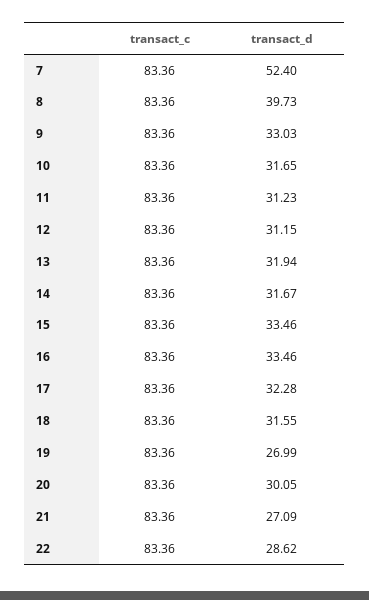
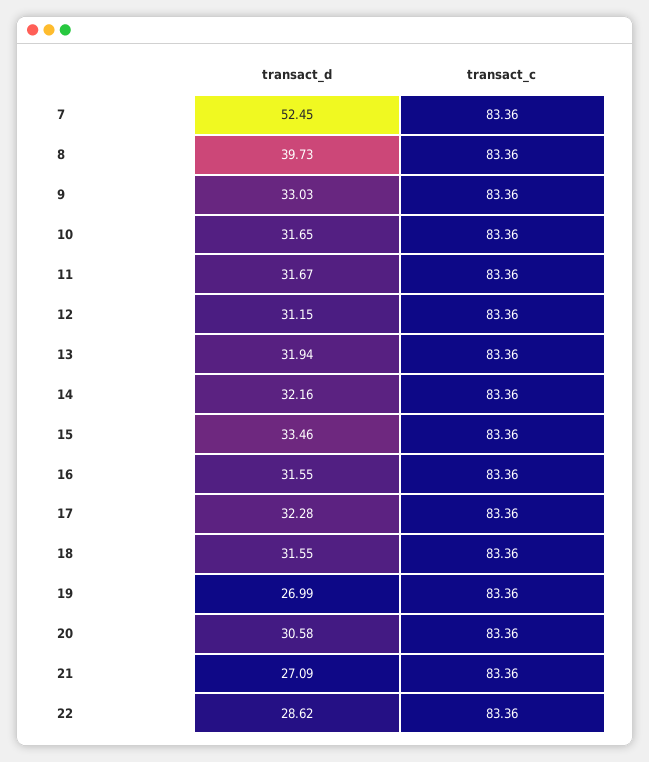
transact_d, 7: 52.4 -> 52.45
transact_d, 11: 31.23 -> 31.67
transact_d, 14: 31.67 -> 32.16
transact_d, 16: 33.46 -> 31.55
transact_d, 20: 30.05 -> 30.58

